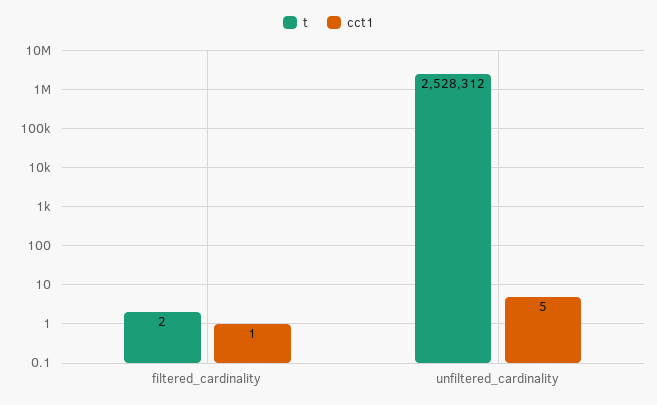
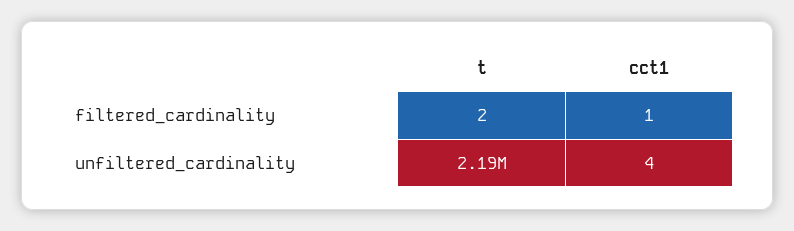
t, unfiltered_cardinality: 2528312 -> 2190000
cct1, unfiltered_cardinality: 5 -> 4

